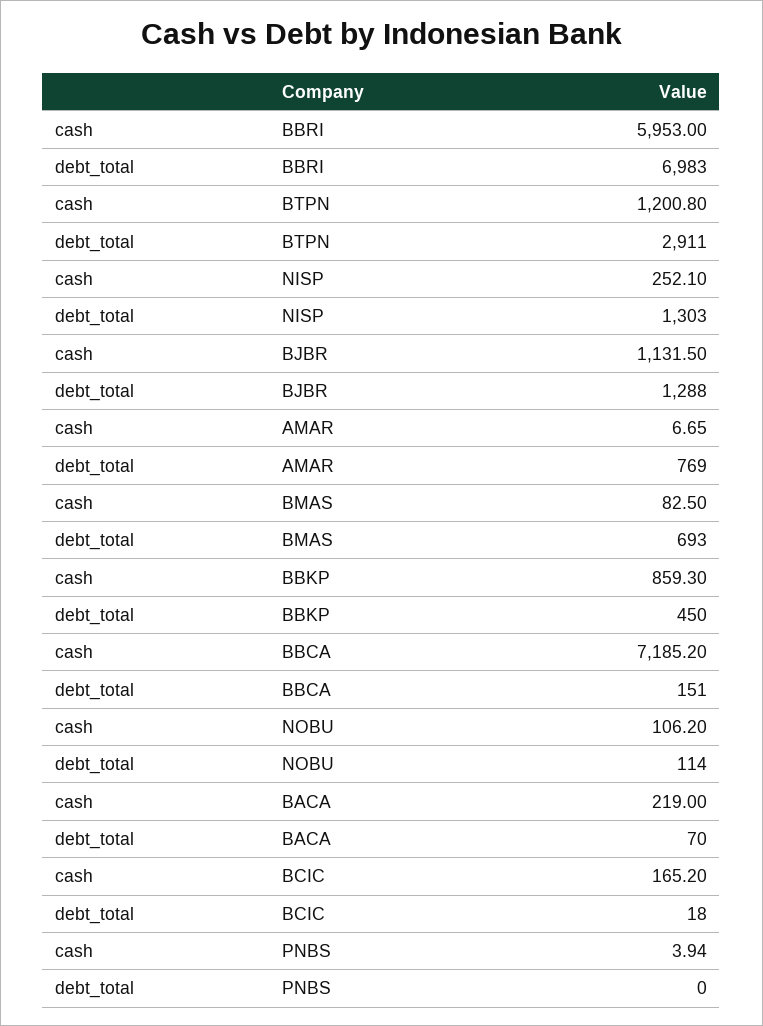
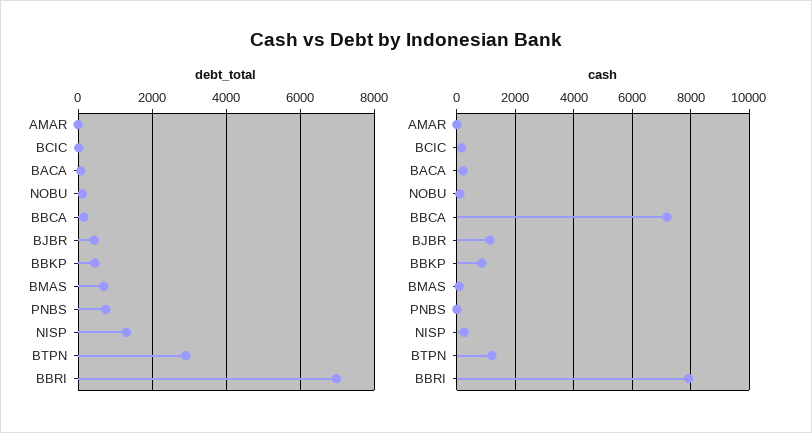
cash, BBRI: 5953 -> 8000
debt_total, BJBR: 1288 -> 400
debt_total, AMAR: 769 -> 0
debt_total, PNBS: 0 -> 800

